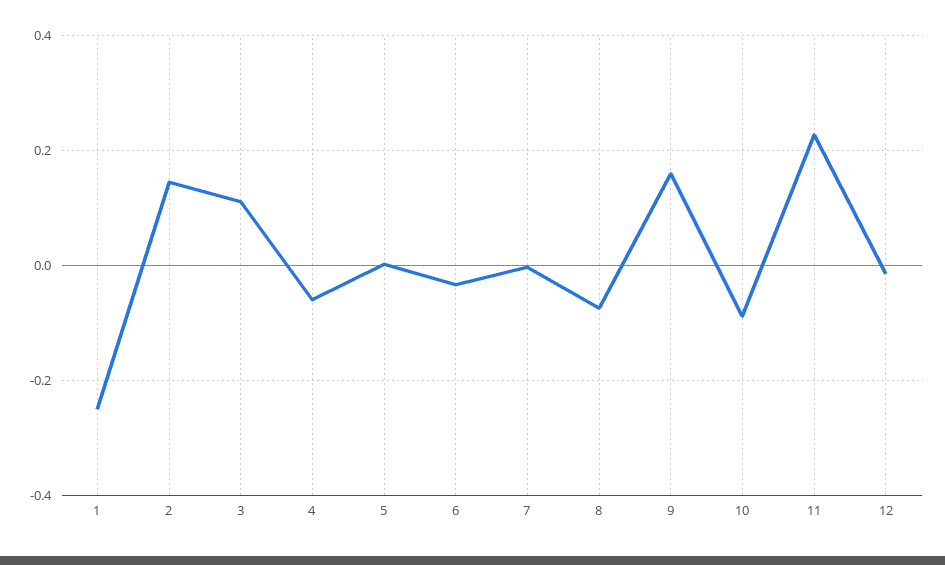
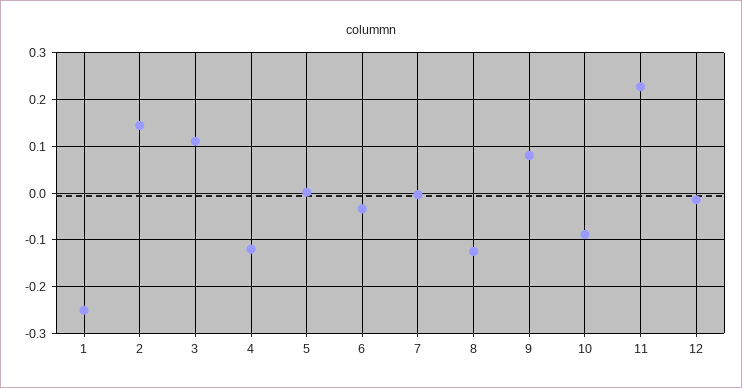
4: -0.06 -> -0.12
8: -0.08 -> -0.12
9: 0.16 -> 0.08

